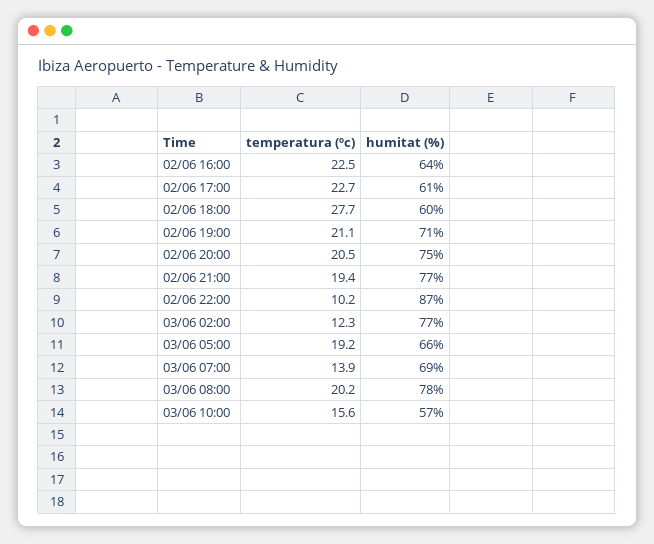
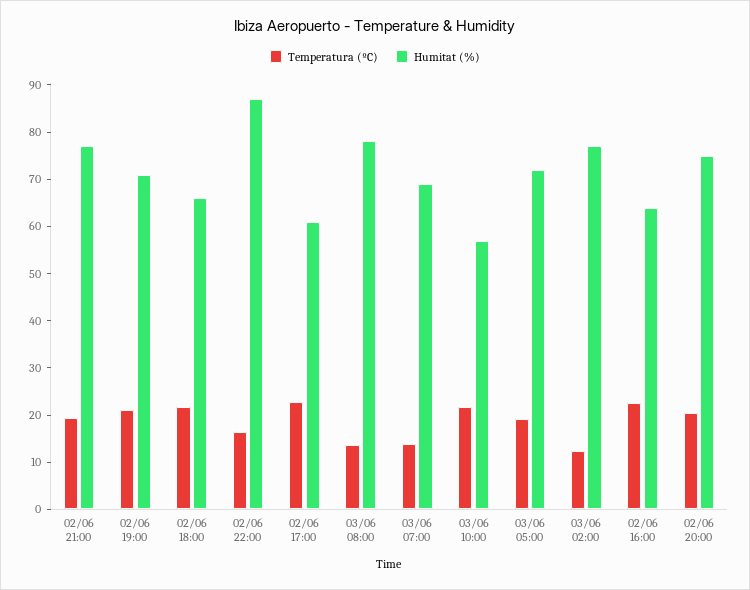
temperatura (ºc), 02/06 18:00: 27.7 -> 22
humitat (%), 02/06 18:00: 60 -> 66
temperatura (ºc), 02/06 22:00: 10.2 -> 16
humitat (%), 03/06 05:00: 66 -> 72
temperatura (ºc), 03/06 08:00: 20.2 -> 14
temperatura (ºc), 03/06 10:00: 15.6 -> 22

